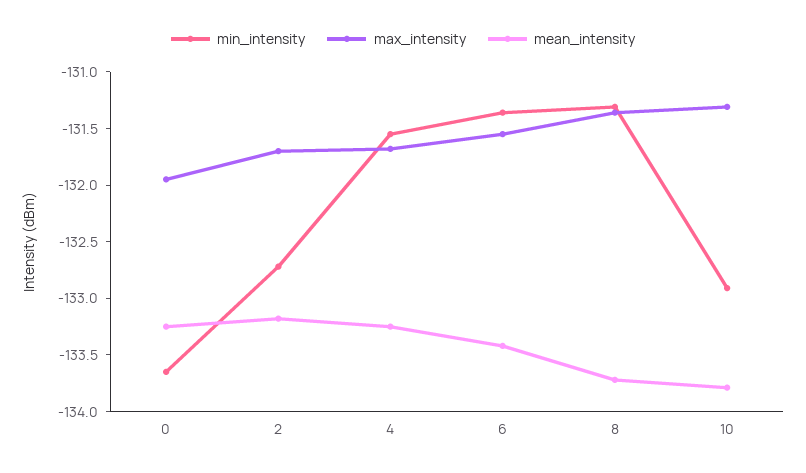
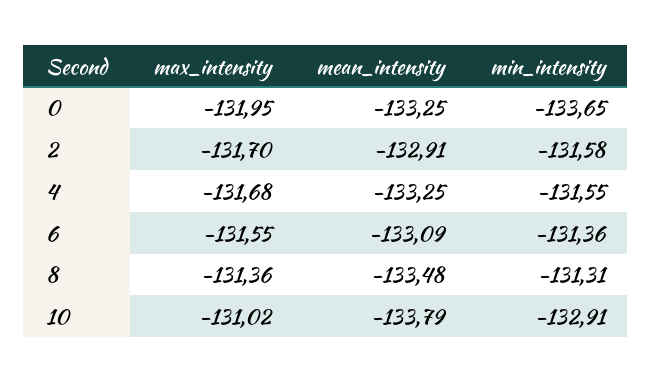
min_intensity, 2: -132.7 -> -131.58
mean_intensity, 2: -133.2 -> -132.91
mean_intensity, 6: -133.4 -> -133.09
mean_intensity, 8: -133.7 -> -133.48
max_intensity, 10: -131.3 -> -131.02

